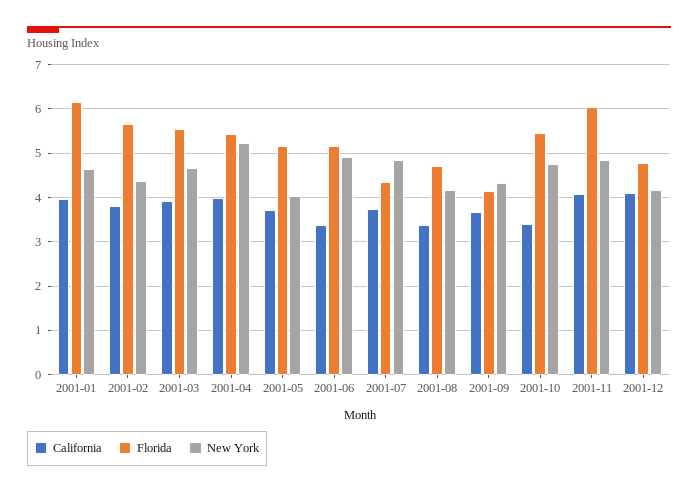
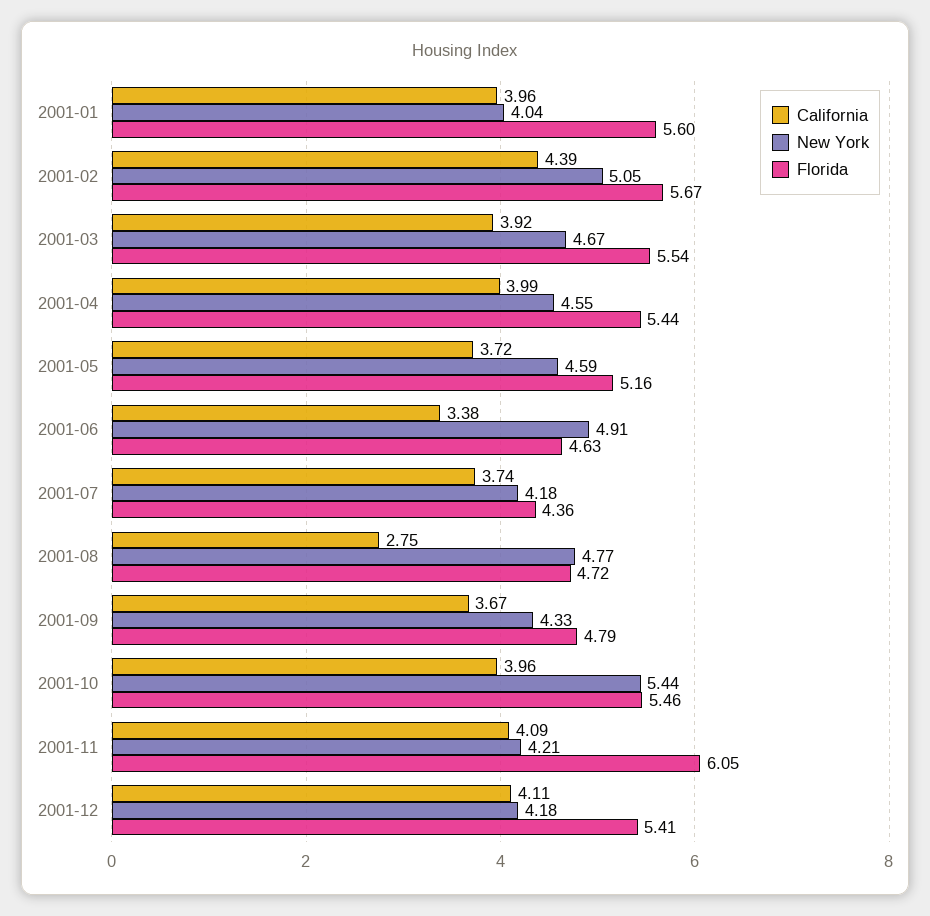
Florida, 2001-01: 6.2 -> 5.6
New York, 2001-01: 4.6 -> 4.04
California, 2001-02: 3.8 -> 4.39
New York, 2001-02: 4.4 -> 5.05
New York, 2001-04: 5.2 -> 4.55
New York, 2001-05: 4 -> 4.59
Florida, 2001-06: 5.2 -> 4.63
New York, 2001-07: 4.8 -> 4.18
California, 2001-08: 3.4 -> 2.75
New York, 2001-08: 4.2 -> 4.77
Florida, 2001-09: 4.2 -> 4.79
California, 2001-10: 3.4 -> 3.96
New York, 2001-10: 4.8 -> 5.44
New York, 2001-11: 4.8 -> 4.21
Florida, 2001-12: 4.8 -> 5.41

